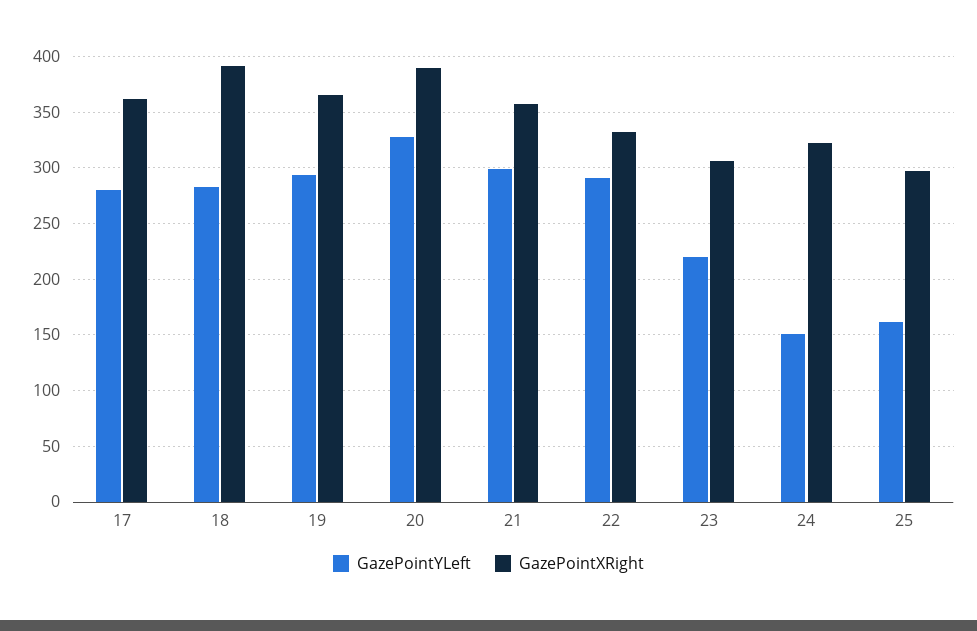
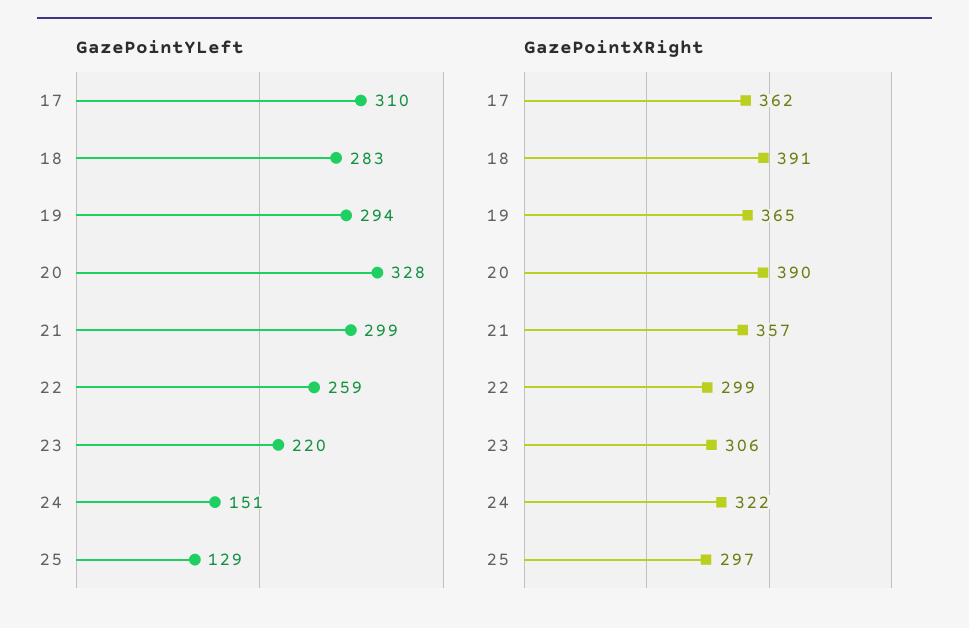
GazePointYLeft, 17: 280 -> 310
GazePointYLeft, 22: 290 -> 259
GazePointXRight, 22: 330 -> 299
GazePointYLeft, 25: 160 -> 129

